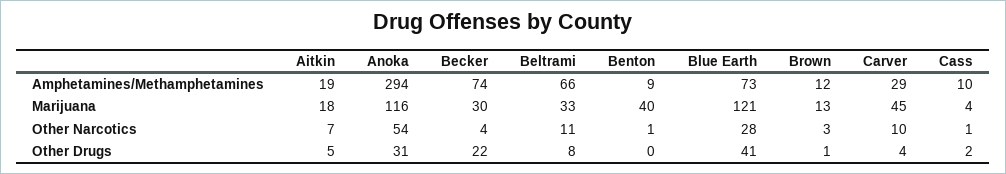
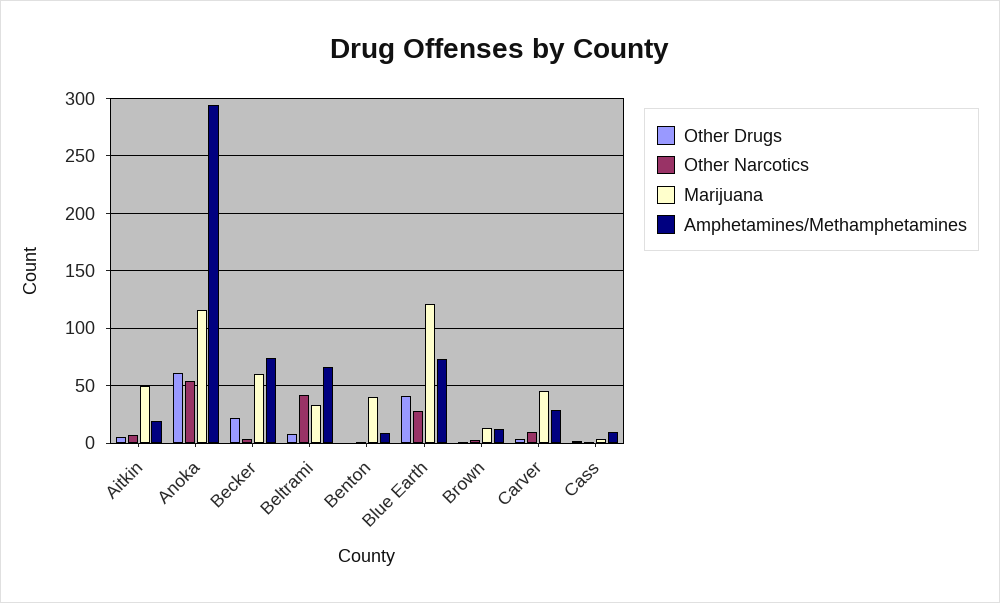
Marijuana, Aitkin: 18 -> 50
Marijuana, Becker: 30 -> 60
Other Narcotics, Beltrami: 11 -> 40
Other Drugs, Anoka: 31 -> 60

